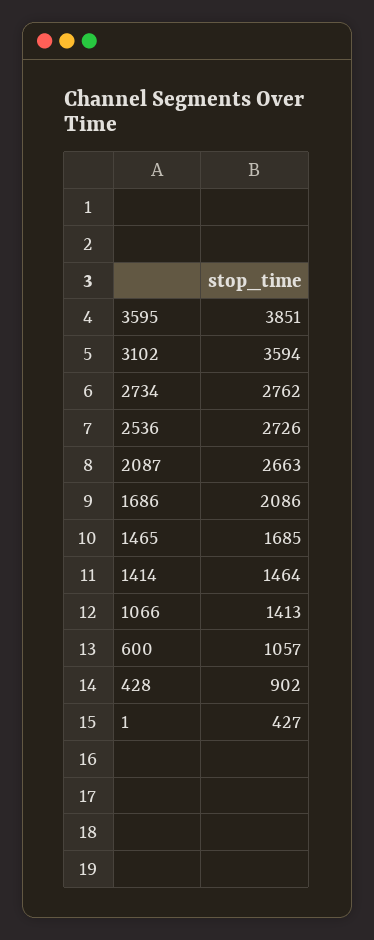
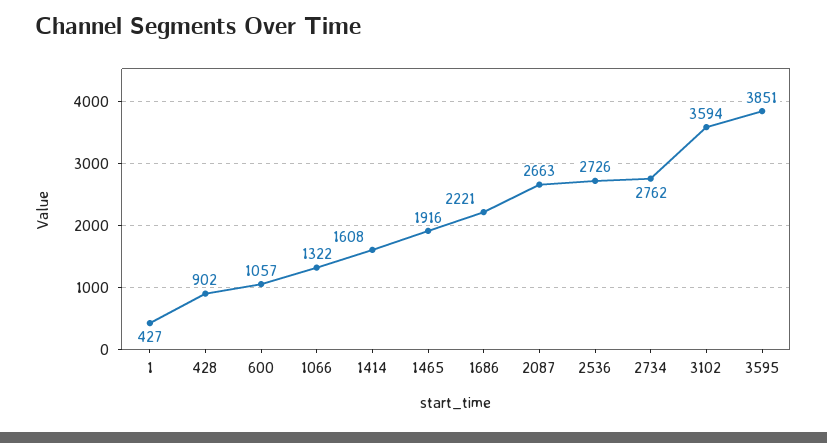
1686: 2086 -> 2221
1465: 1685 -> 1916
1414: 1464 -> 1608
1066: 1413 -> 1322

